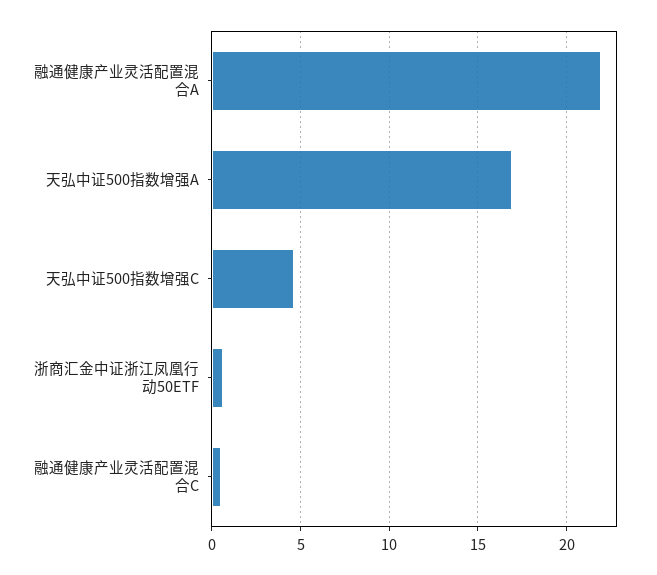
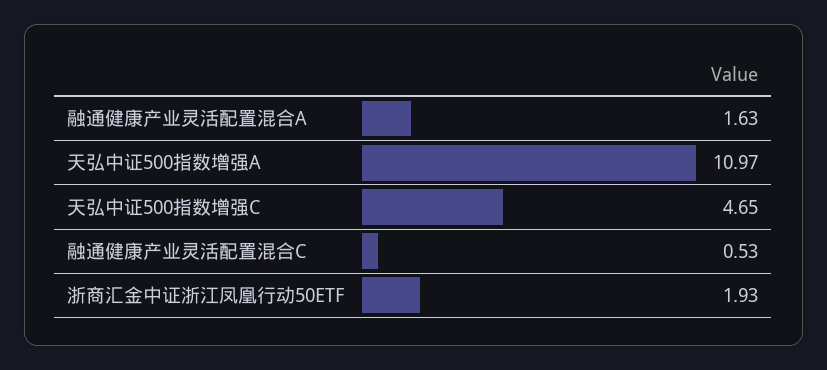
融通健康产业灵活配置混合A: 22 -> 1.63
天弘中证500指数增强A: 17 -> 10.97
浙商汇金中证浙江凤凰行动50ETF: 0.5 -> 1.93

